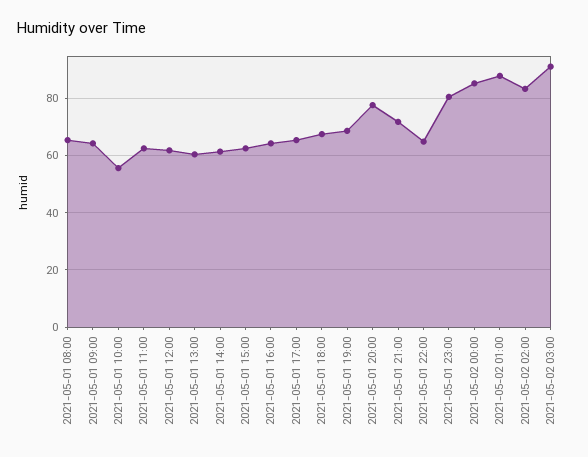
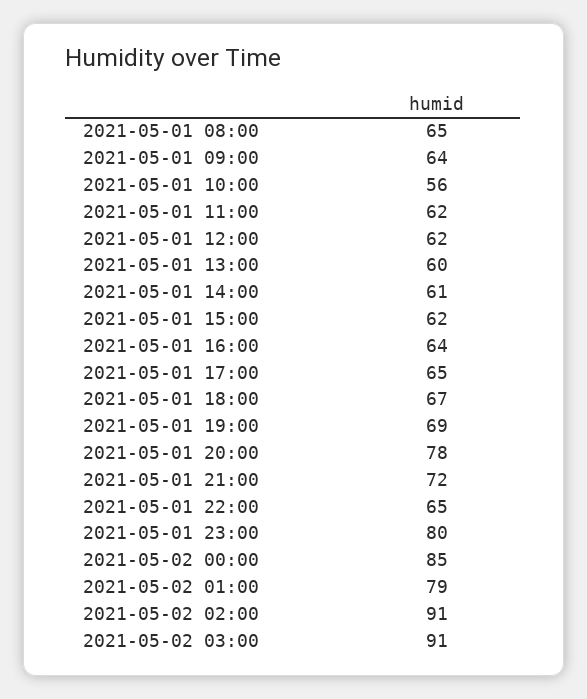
2021-05-02 01:00: 87.5 -> 79
2021-05-02 02:00: 82.5 -> 91

